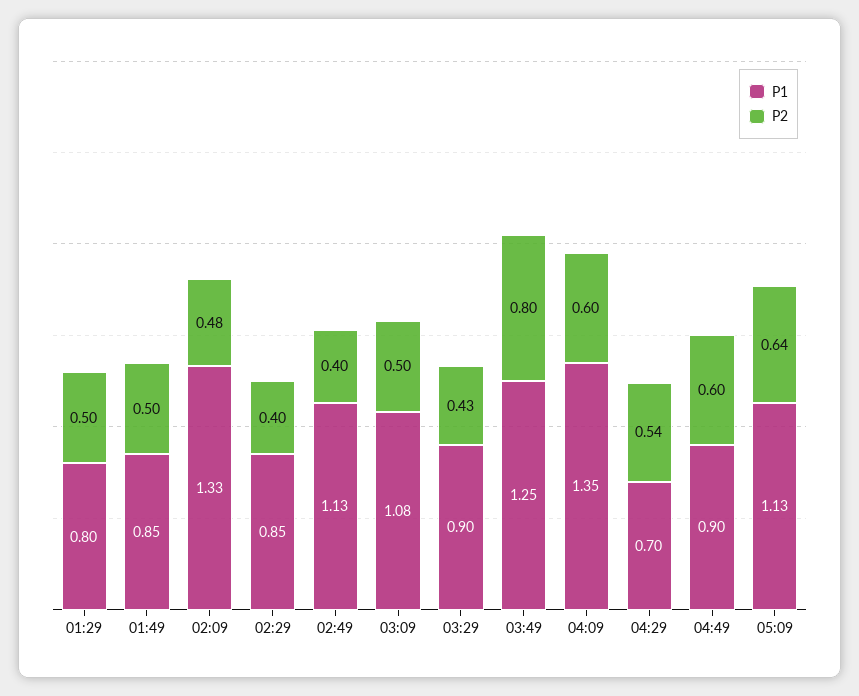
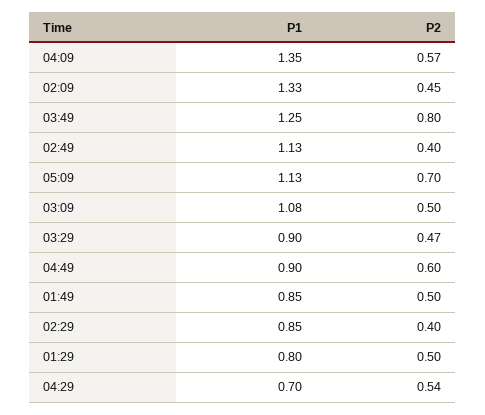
P2, 02:09: 0.48 -> 0.45
P2, 03:29: 0.43 -> 0.47
P2, 04:09: 0.6 -> 0.57
P2, 05:09: 0.64 -> 0.7

